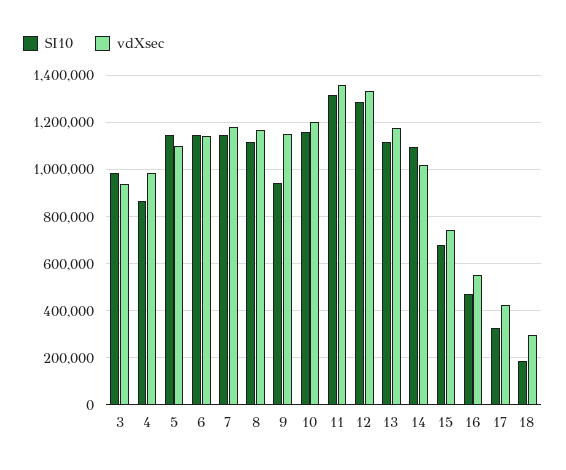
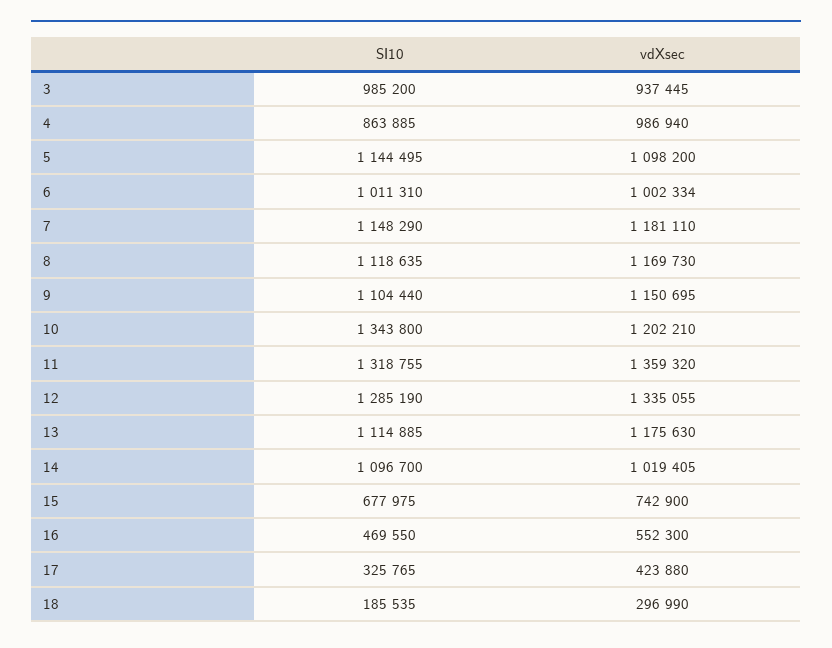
SI10, 6: 1150000 -> 1011310
vdXsec, 6: 1150000 -> 1002334
SI10, 9: 950000 -> 1104440
SI10, 10: 1150000 -> 1343800

